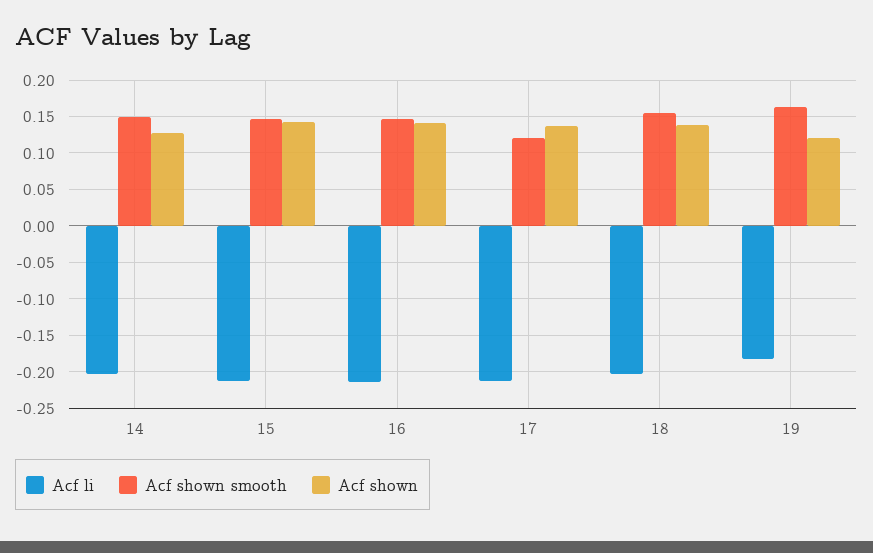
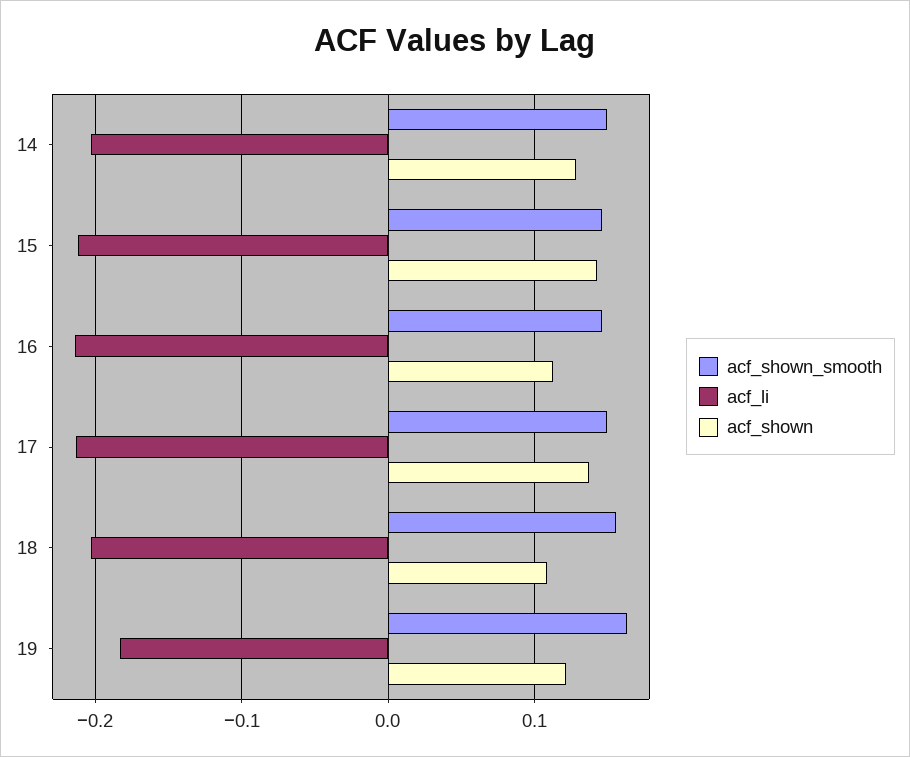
Acf shown, 16: 0.14 -> 0.11
Acf shown smooth, 17: 0.12 -> 0.15
Acf shown, 18: 0.14 -> 0.11

